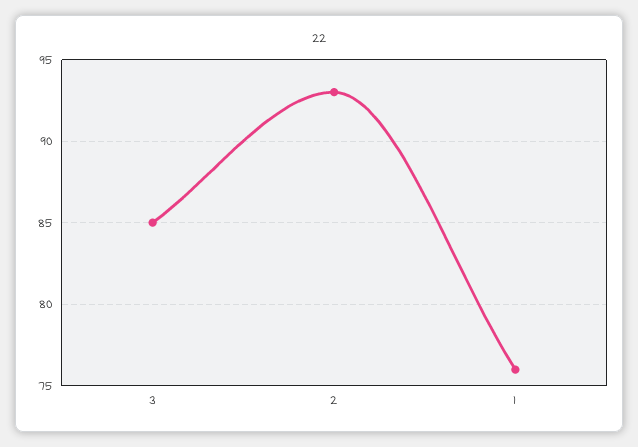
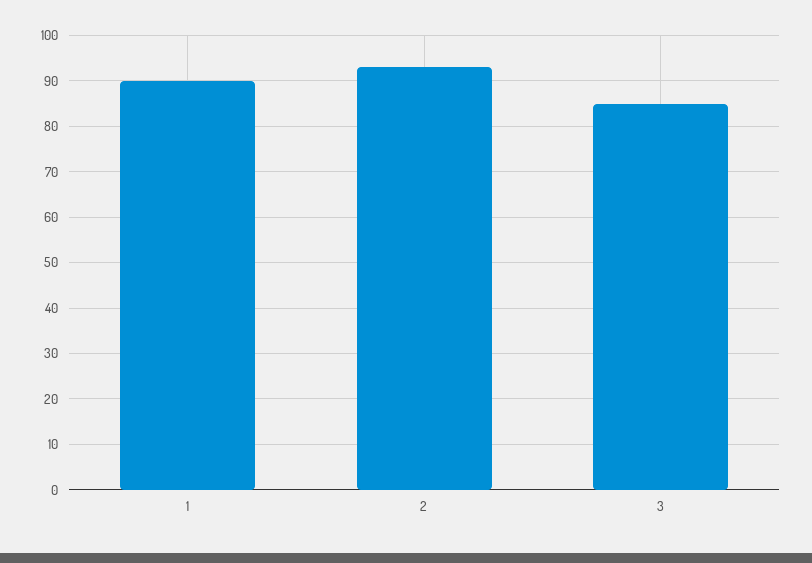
1: 76 -> 90

